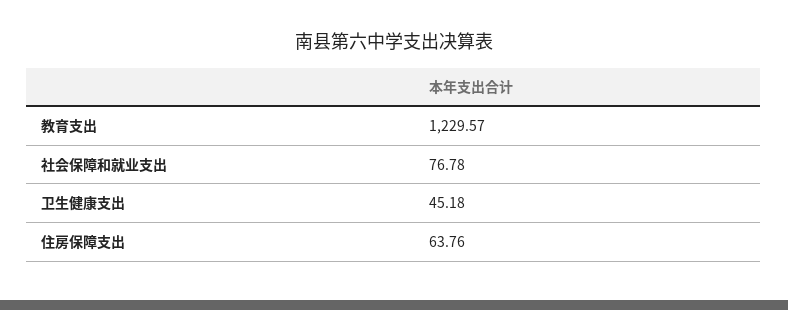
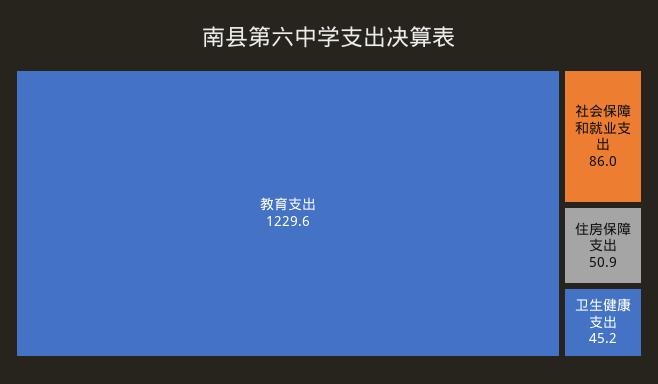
社会保障和就业支出: 76.78 -> 86
住房保障支出: 63.76 -> 50.9

